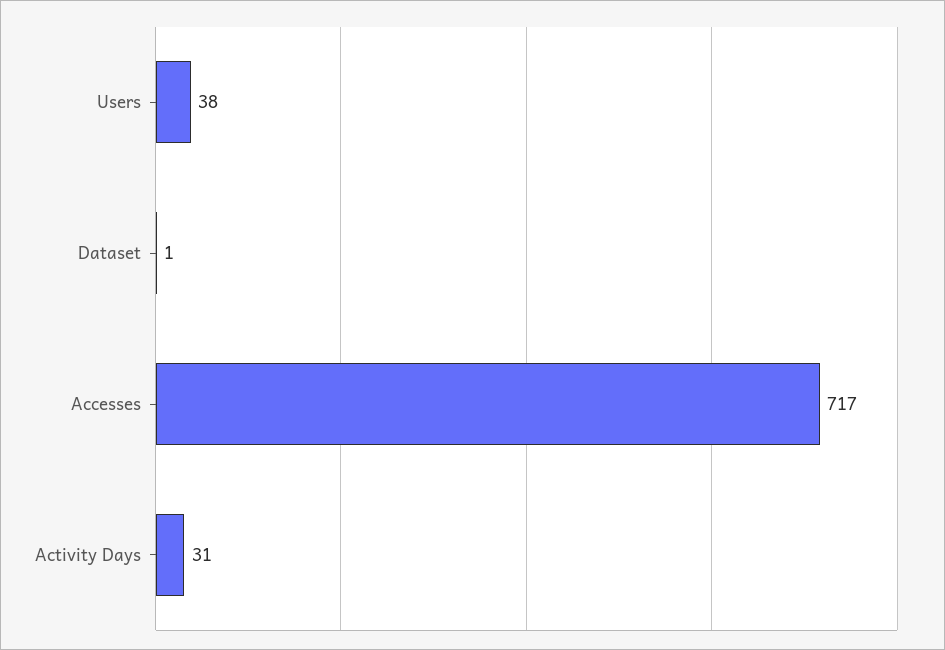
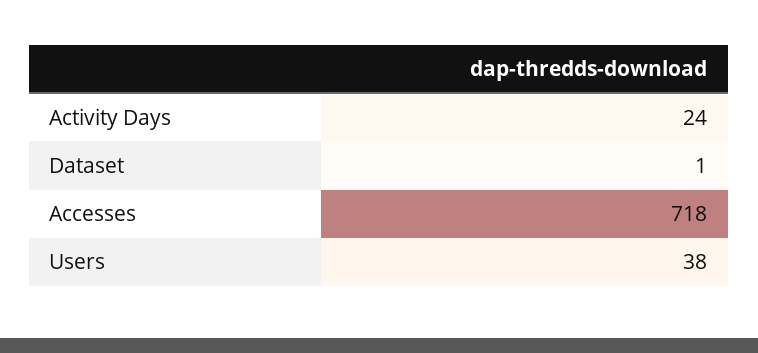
Accesses: 717 -> 718
Activity Days: 31 -> 24

